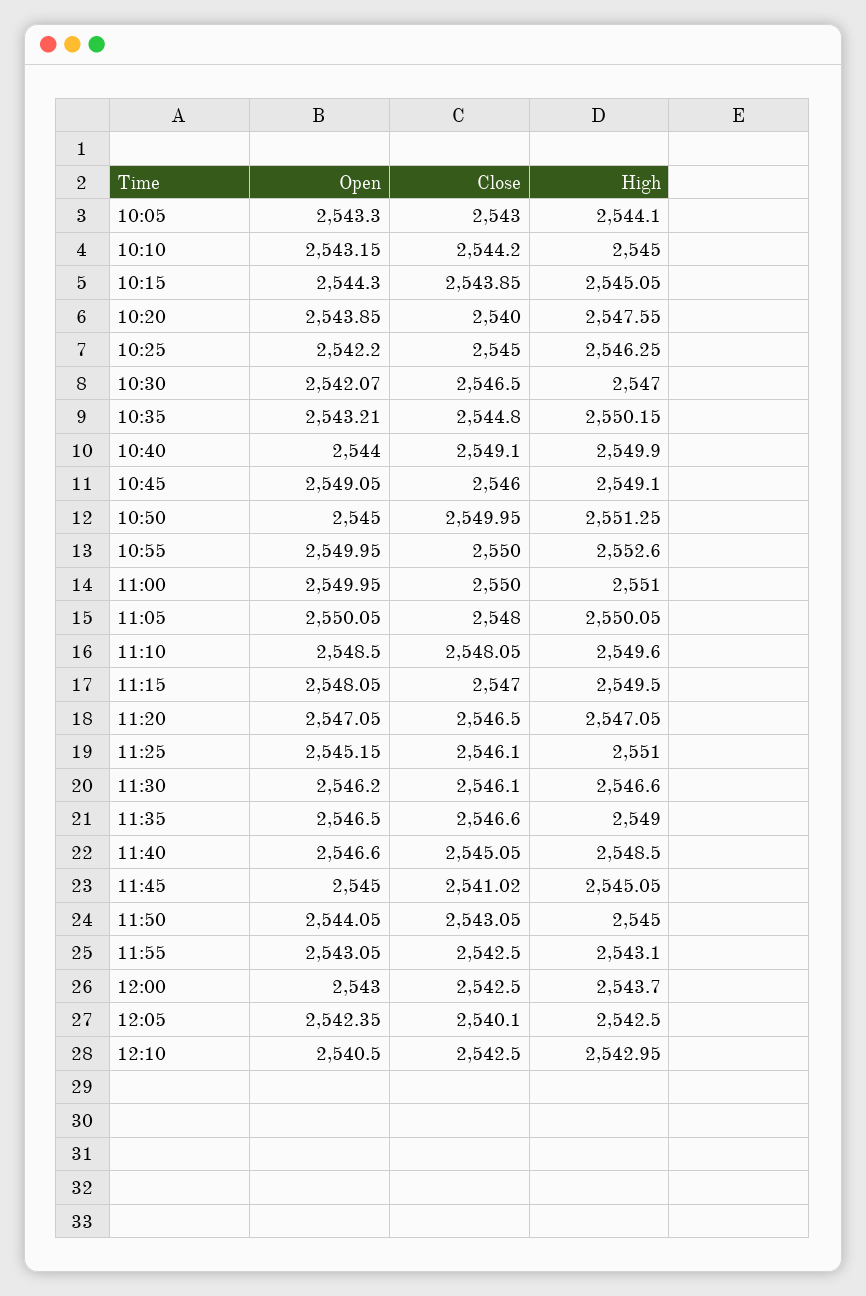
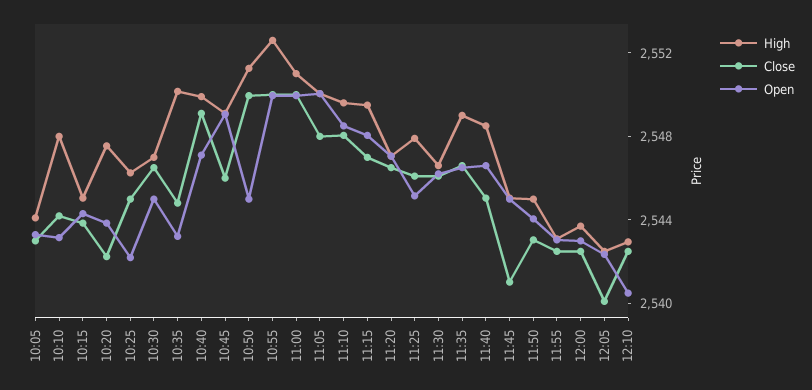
High, 10:10: 2545 -> 2548
Close, 10:20: 2540 -> 2542
Open, 10:30: 2542.07 -> 2545
Open, 10:40: 2544 -> 2547
High, 11:25: 2551 -> 2548

